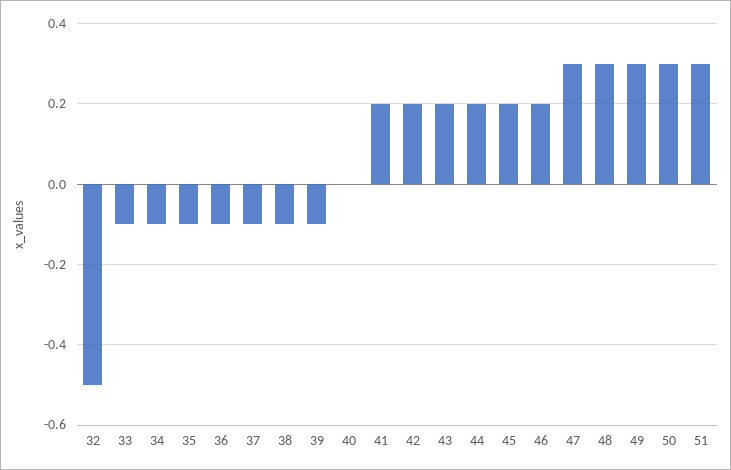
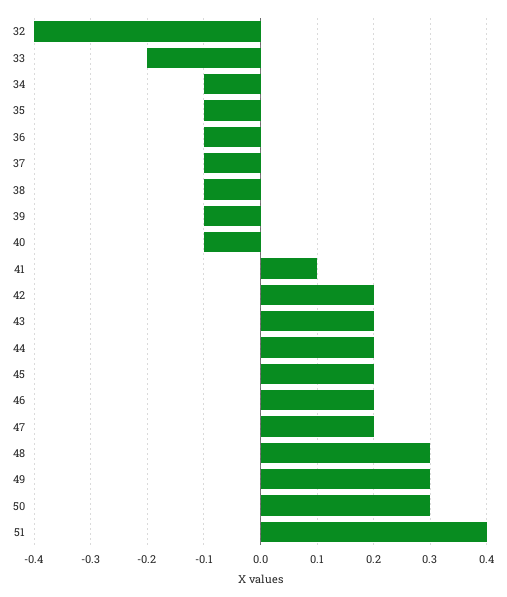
32: -0.5 -> -0.4
33: -0.1 -> -0.2
40: 0 -> -0.1
41: 0.2 -> 0.1
47: 0.3 -> 0.2
51: 0.3 -> 0.4

